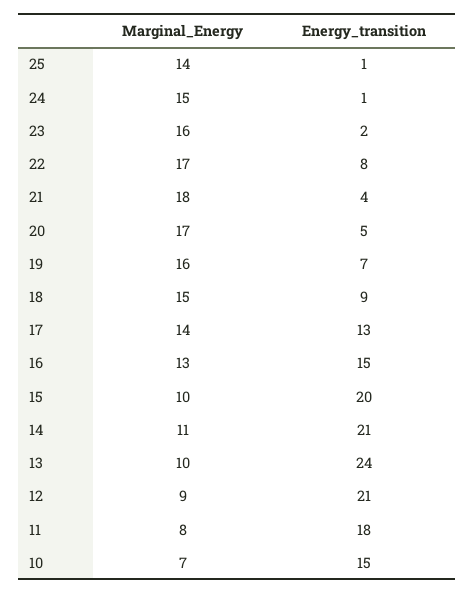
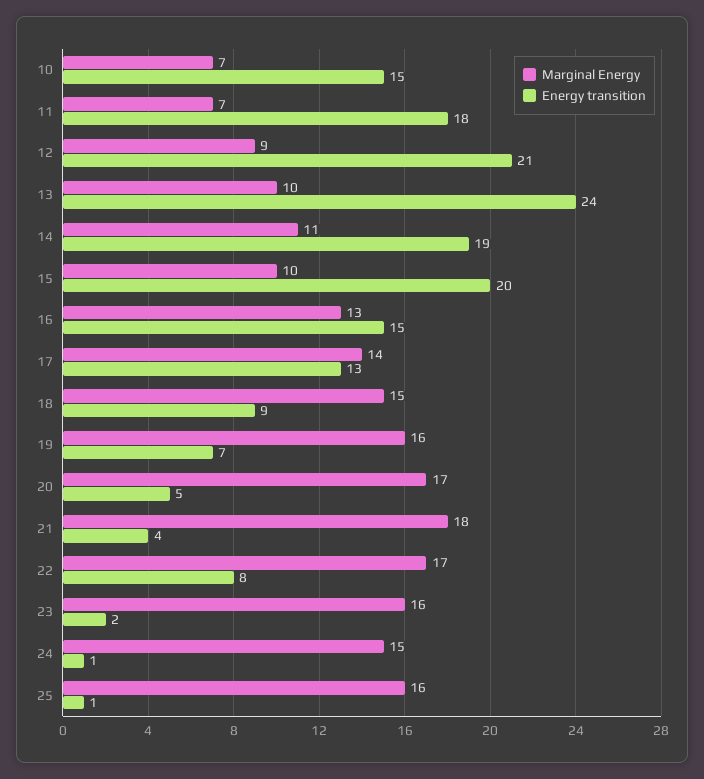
Marginal_Energy, 25: 14 -> 16
Energy_transition, 14: 21 -> 19
Marginal_Energy, 11: 8 -> 7

